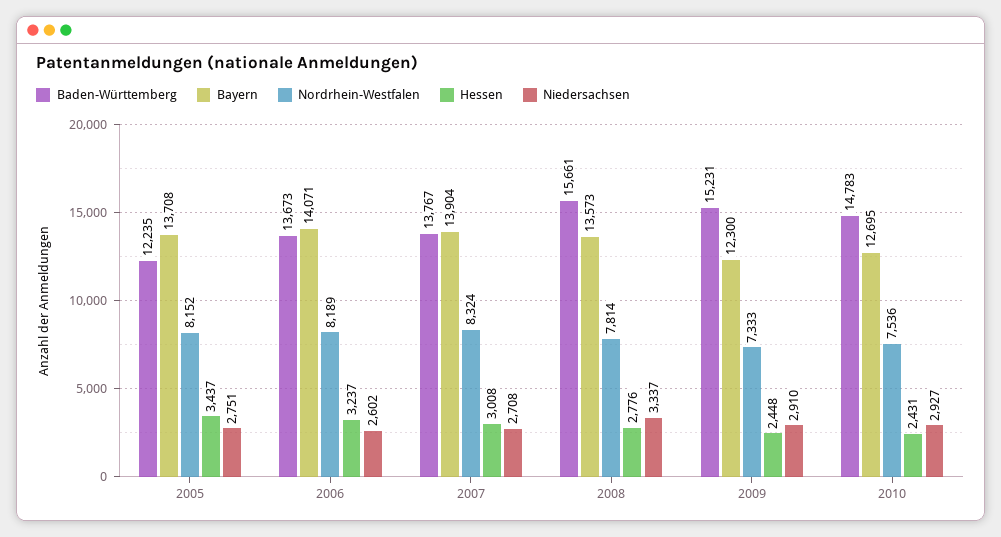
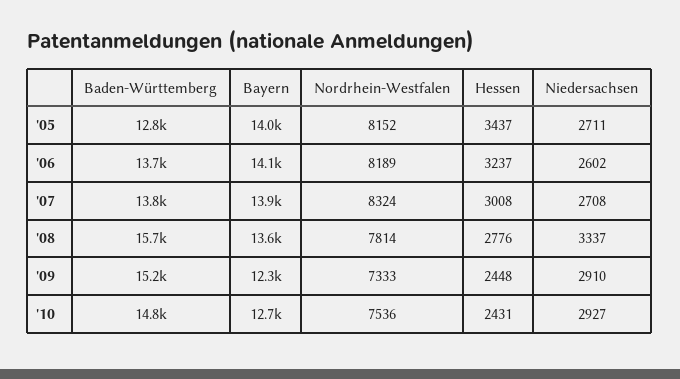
Baden-Württemberg, 2005: 12235 -> 12800
Bayern, 2005: 13708 -> 14000
Niedersachsen, 2005: 2751 -> 2711

